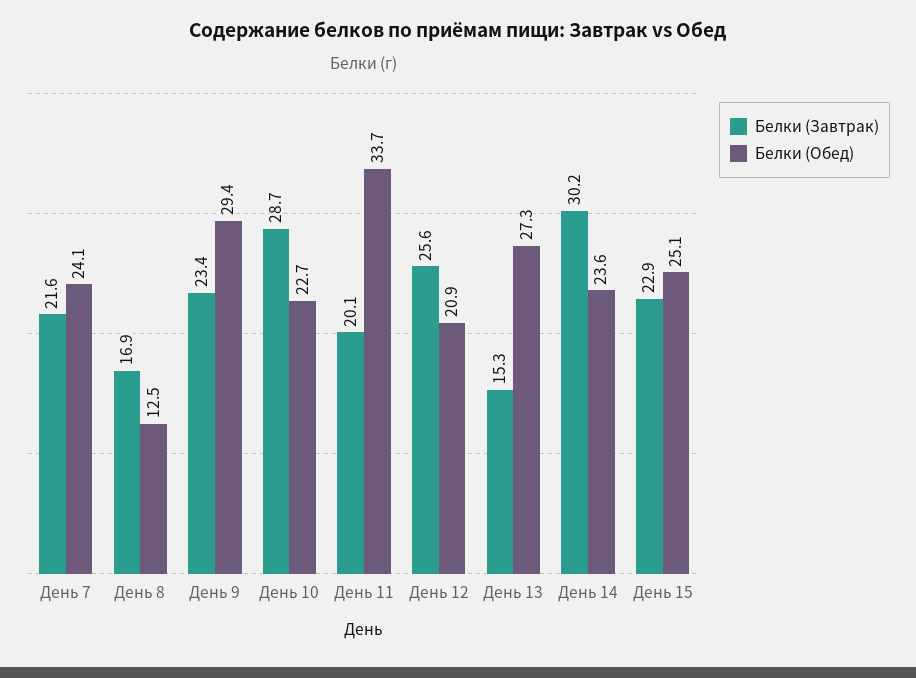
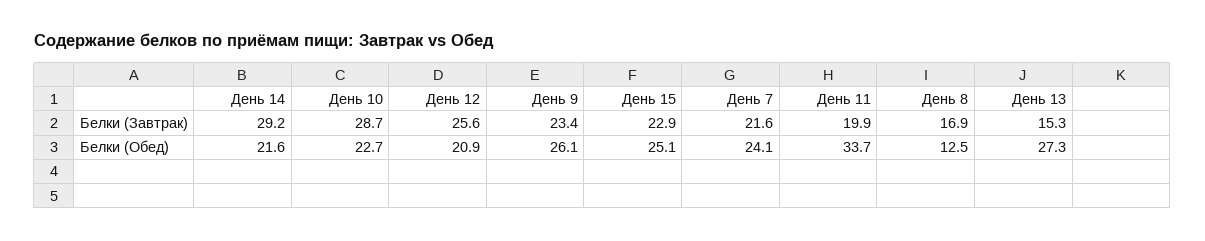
Белки (Обед), День 9: 29.4 -> 26.1
Белки (Завтрак), День 11: 20.1 -> 19.9
Белки (Завтрак), День 14: 30.2 -> 29.2
Белки (Обед), День 14: 23.6 -> 21.6

